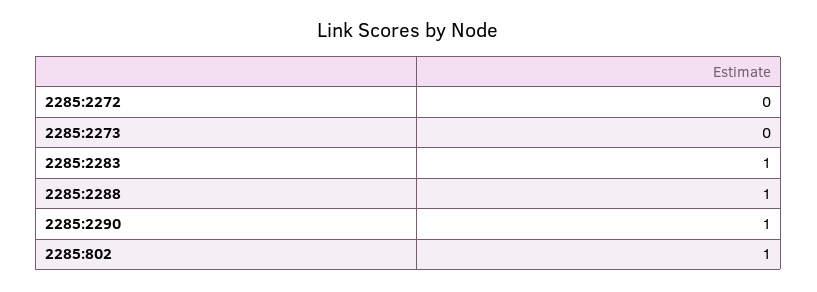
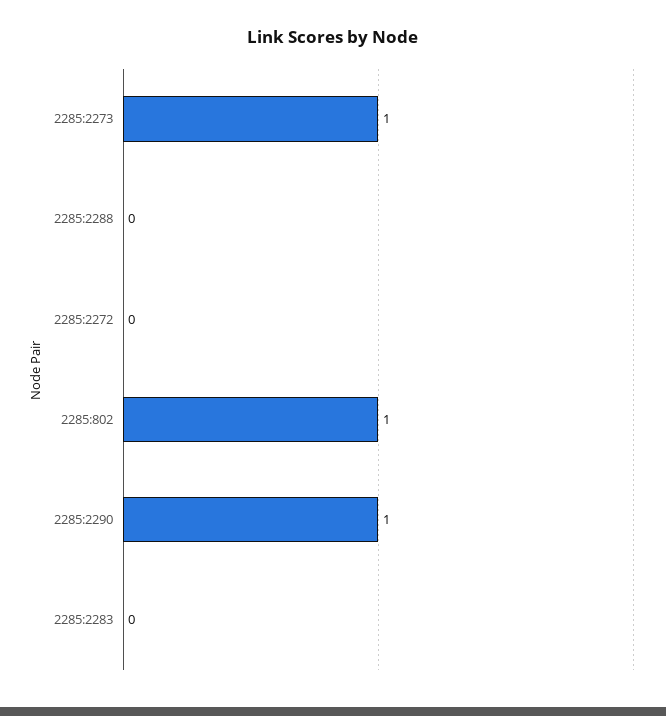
2285:2273: 0 -> 1
2285:2283: 1 -> 0
2285:2288: 1 -> 0

